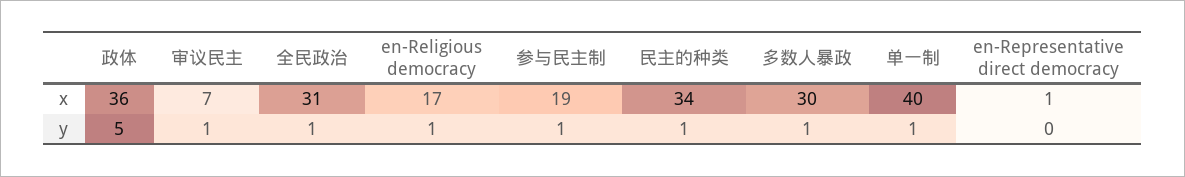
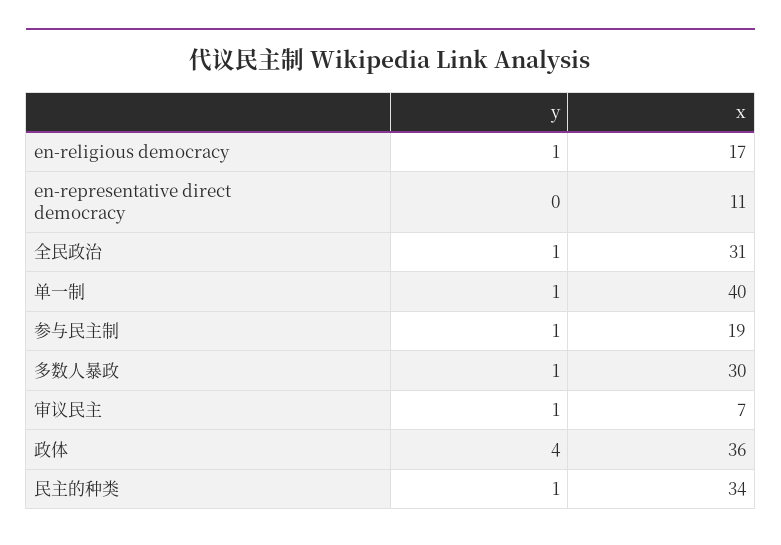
en-Representative direct democracy, x: 1 -> 11
政体, y: 5 -> 4

